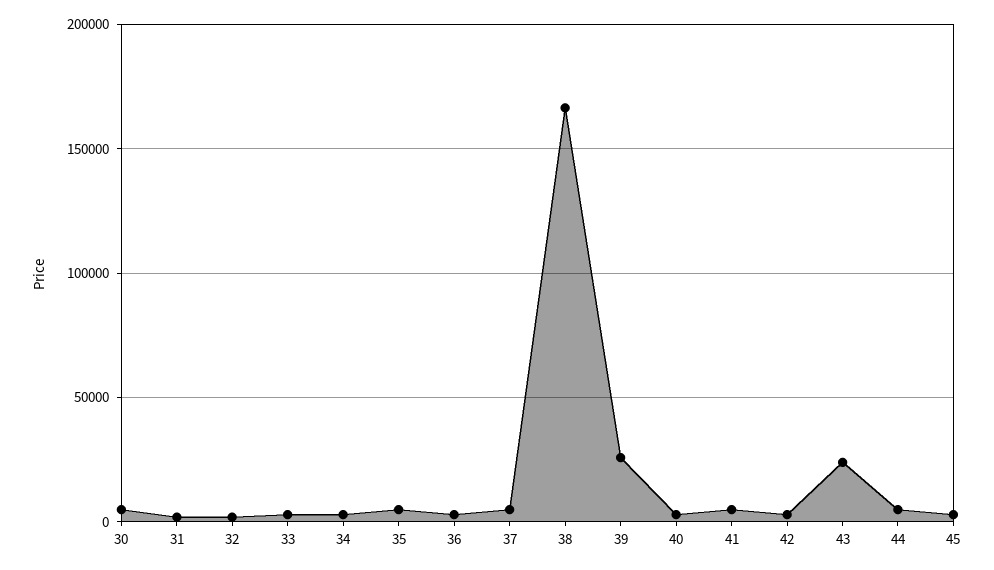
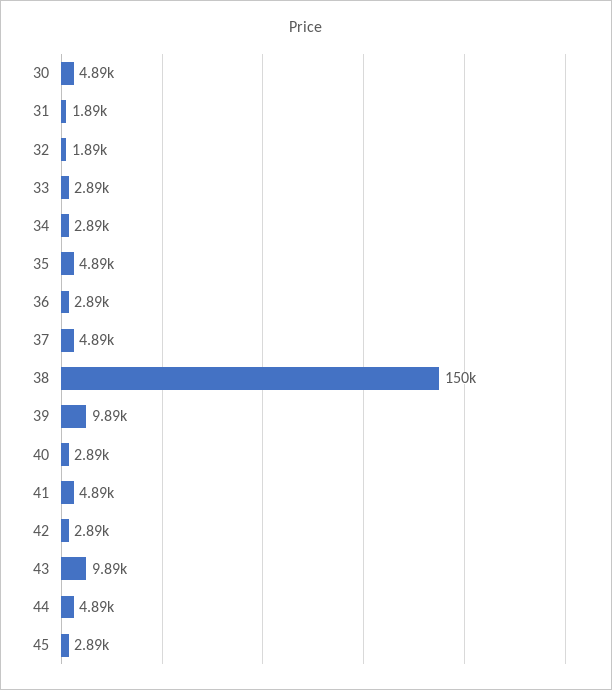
38: 165000 -> 150000
39: 25000 -> 9890
43: 25000 -> 9890

